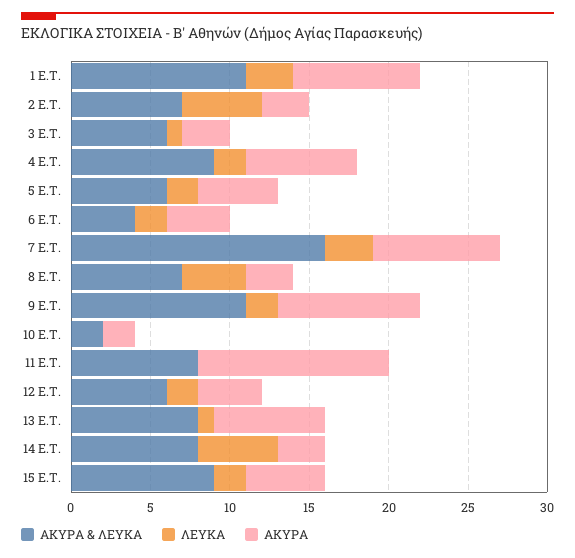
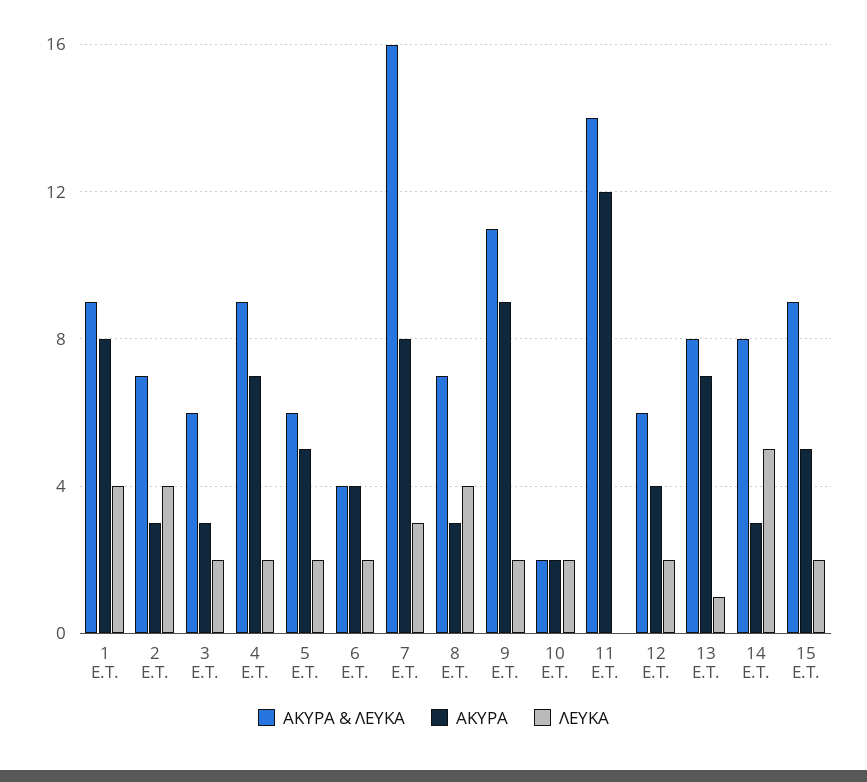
ΑΚΥΡΑ & ΛΕΥΚΑ, 1 E.T.: 11 -> 9
ΛΕΥΚΑ, 1 E.T.: 3 -> 4
ΛΕΥΚΑ, 2 E.T.: 5 -> 4
ΛΕΥΚΑ, 3 E.T.: 1 -> 2
ΛΕΥΚΑ, 10 E.T.: 0 -> 2
ΑΚΥΡΑ & ΛΕΥΚΑ, 11 E.T.: 8 -> 14

